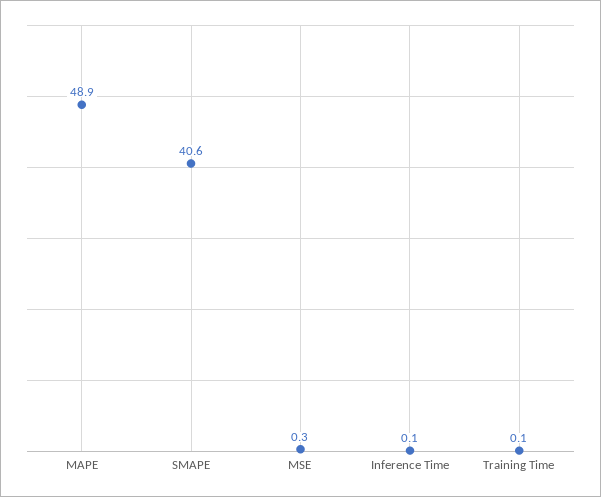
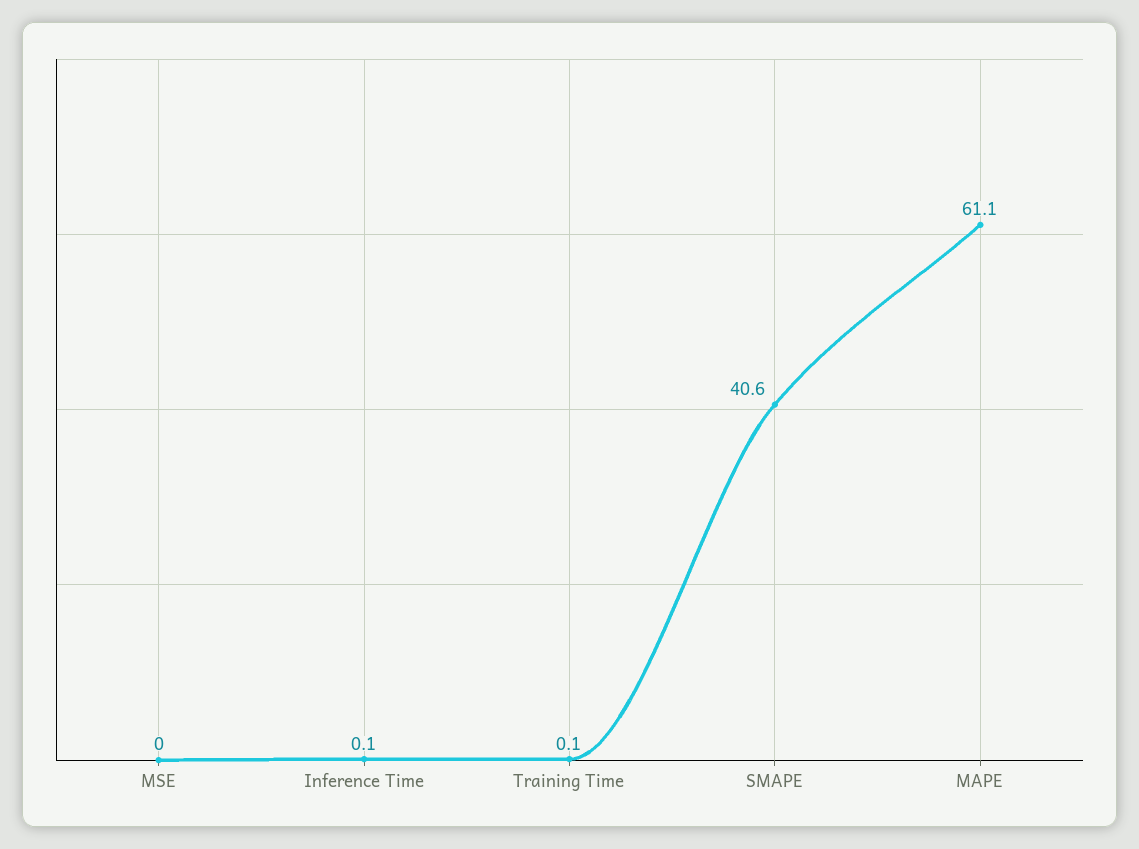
MAPE: 48.9 -> 61.1
MSE: 0.3 -> 0

